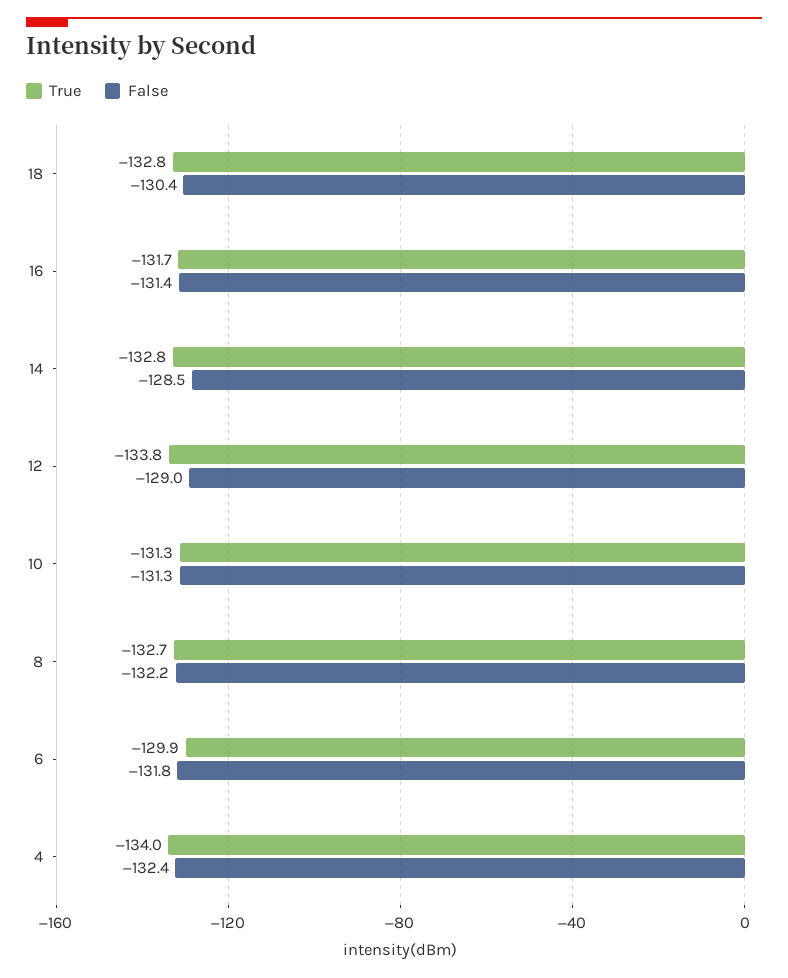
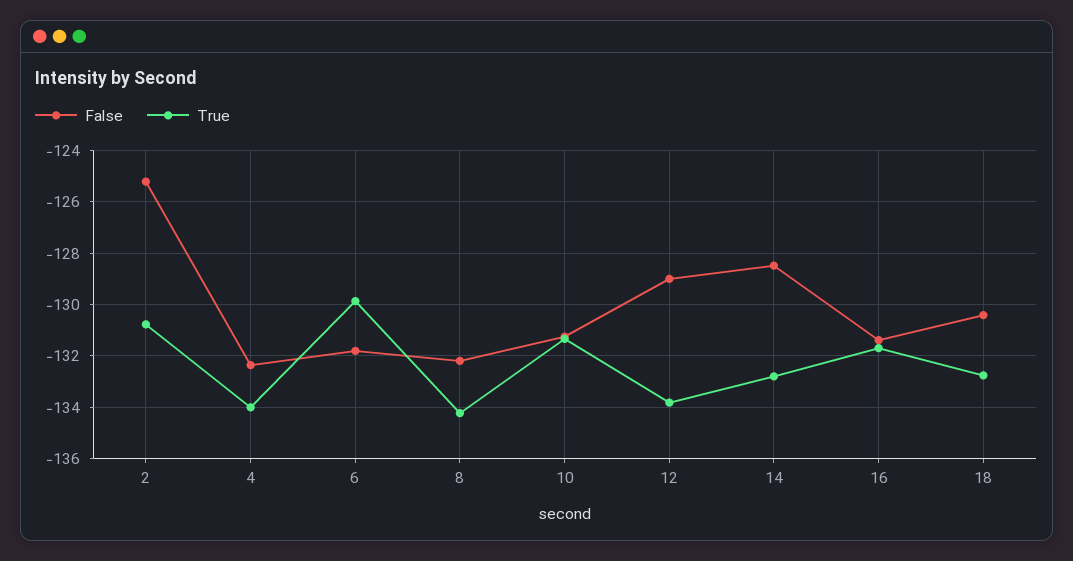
True, 8: -132.7 -> -134.25
False, 2: none -> -125.25
True, 2: none -> -130.75

